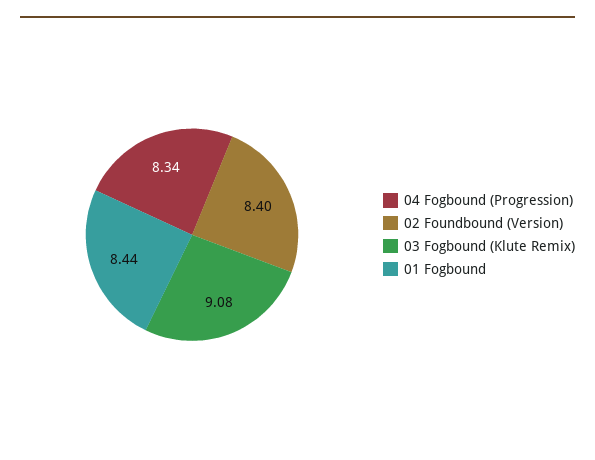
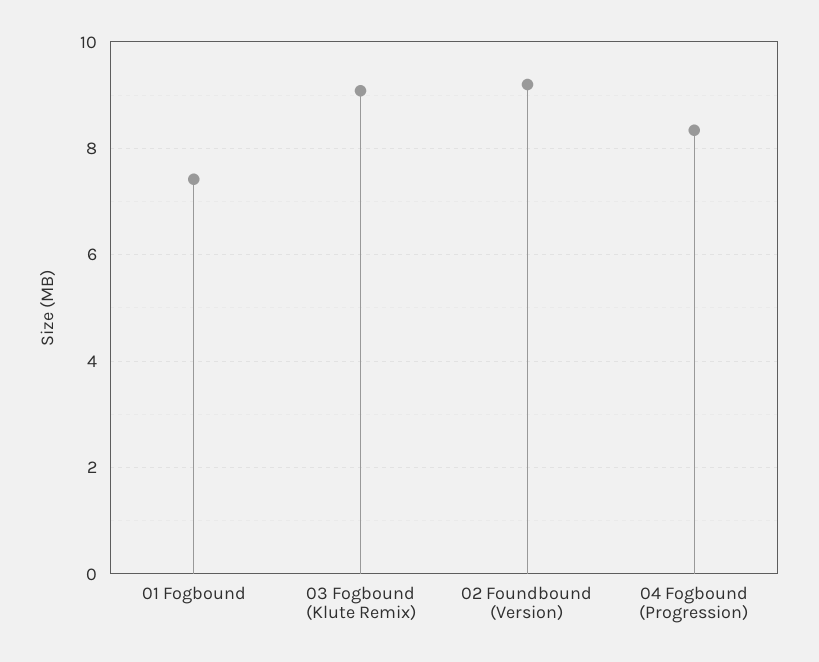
02 Foundbound (Version): 8.4 -> 9.2
01 Fogbound: 8.44 -> 7.4

